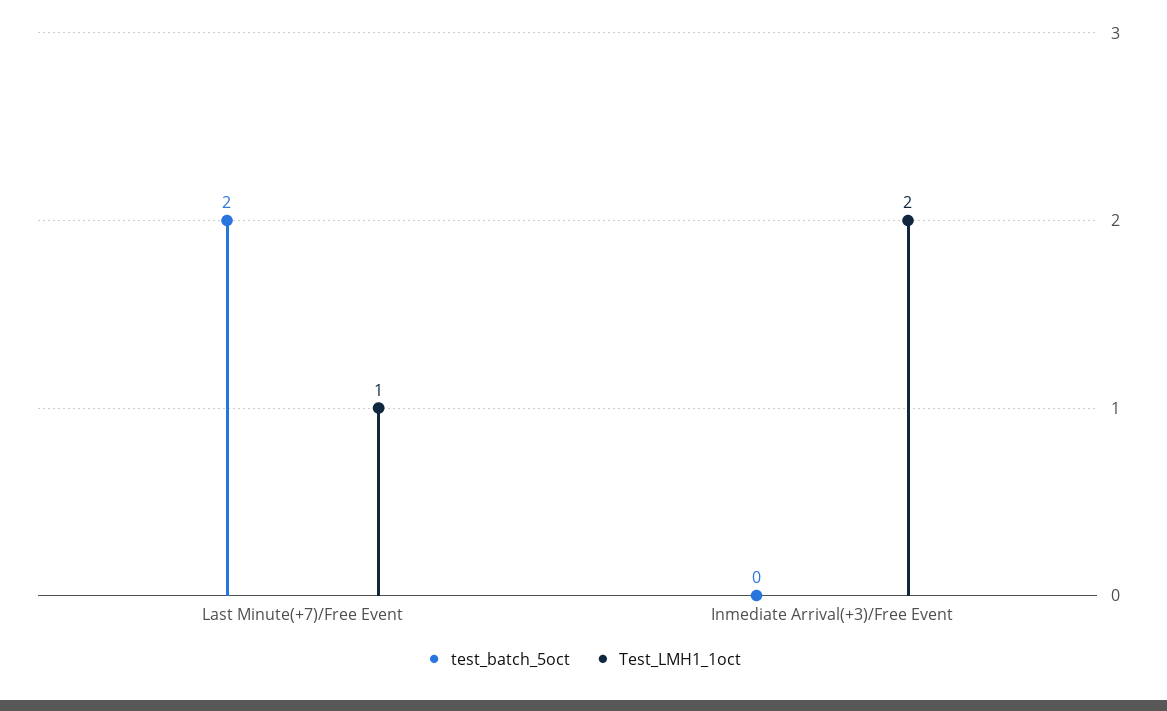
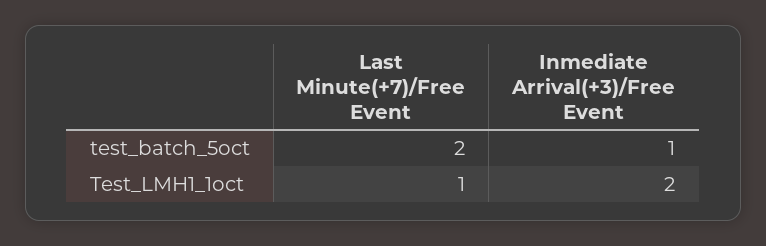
test_batch_5oct, Inmediate Arrival(+3)/Free Event: 0 -> 1

